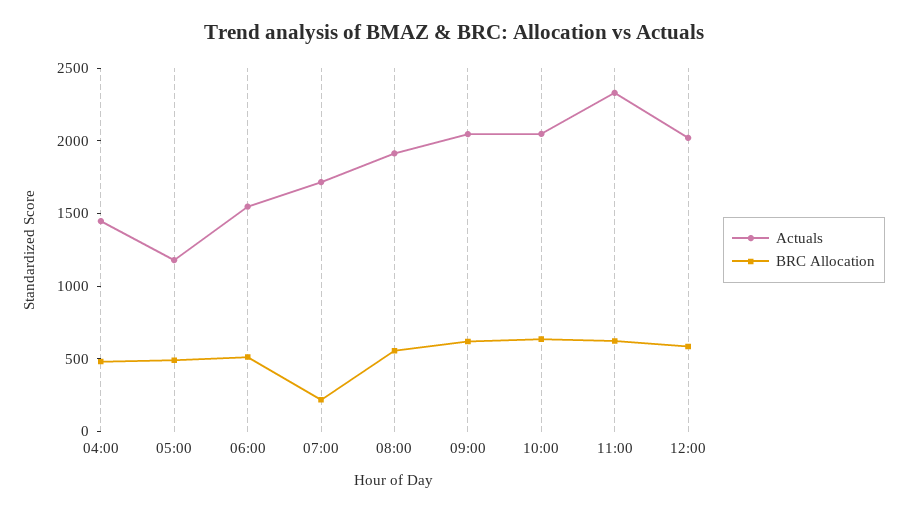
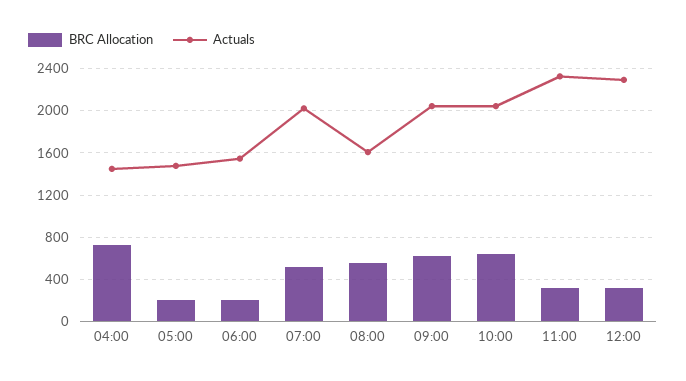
BRC Allocation, 04:00: 500 -> 700
Actuals, 05:00: 1200 -> 1500
BRC Allocation, 05:00: 500 -> 200
BRC Allocation, 06:00: 500 -> 200
Actuals, 07:00: 1700 -> 2000
BRC Allocation, 07:00: 200 -> 500
Actuals, 08:00: 1900 -> 1600
BRC Allocation, 11:00: 600 -> 300
Actuals, 12:00: 2000 -> 2300
BRC Allocation, 12:00: 600 -> 300

